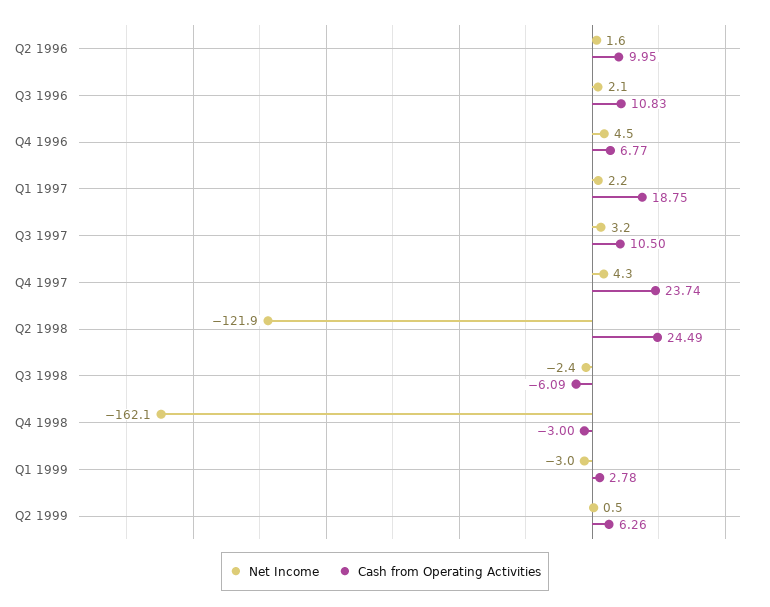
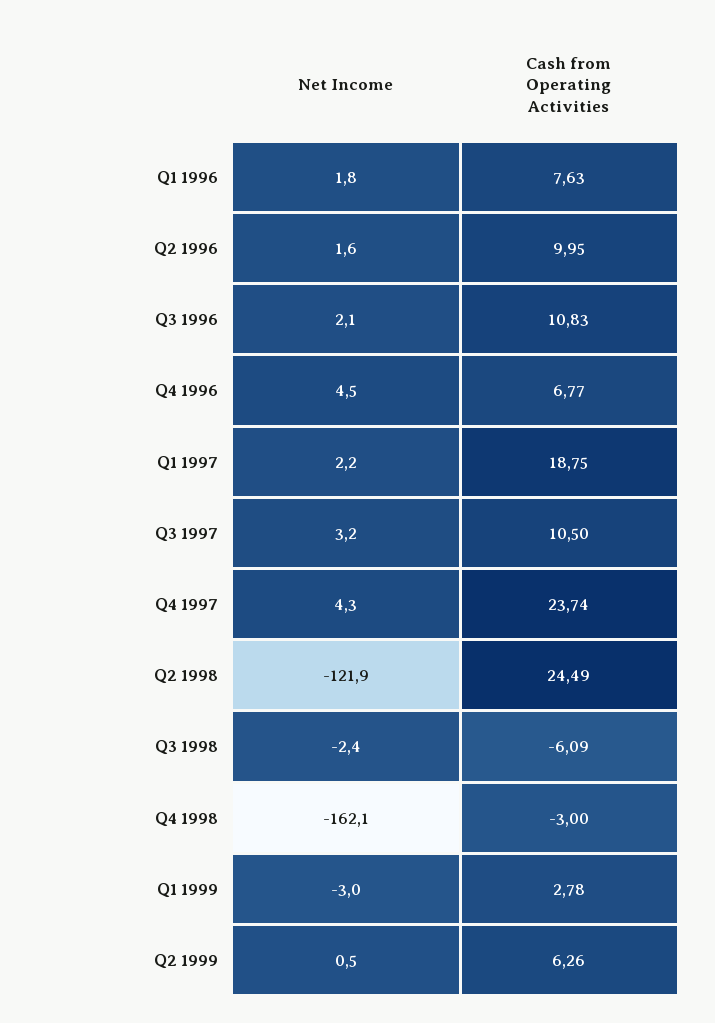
Net Income, Q1 1996: none -> 1.8
Cash from Operating Activities, Q1 1996: none -> 7.63

